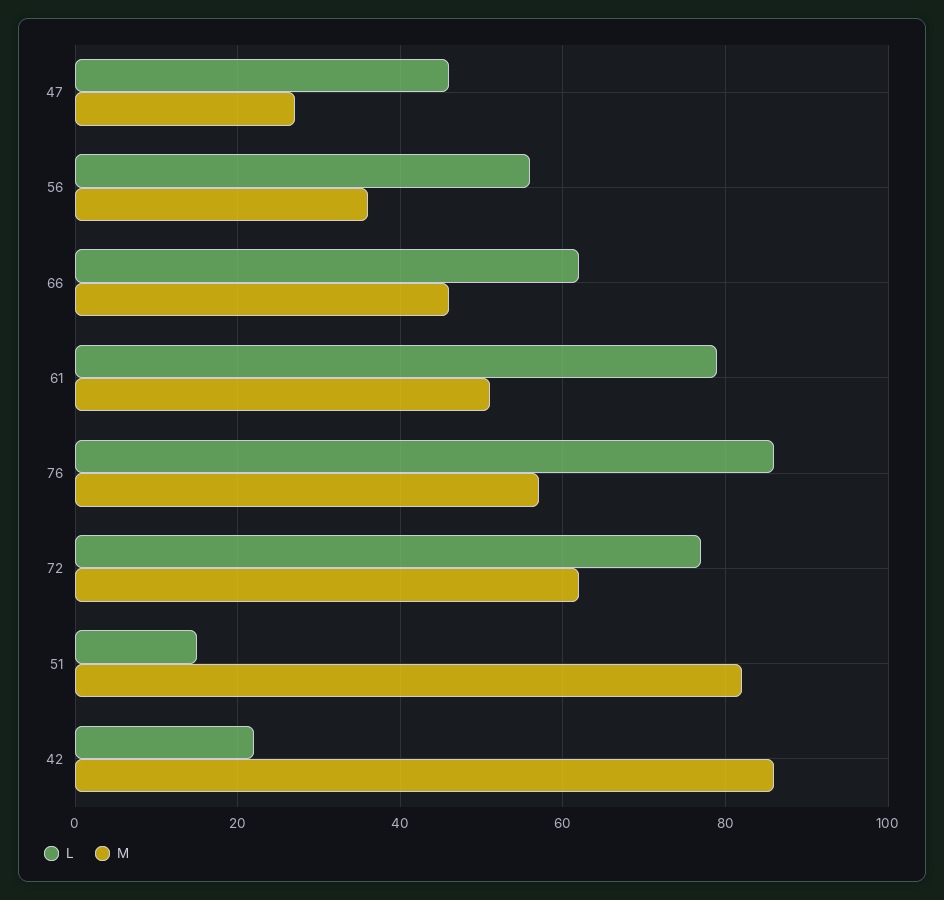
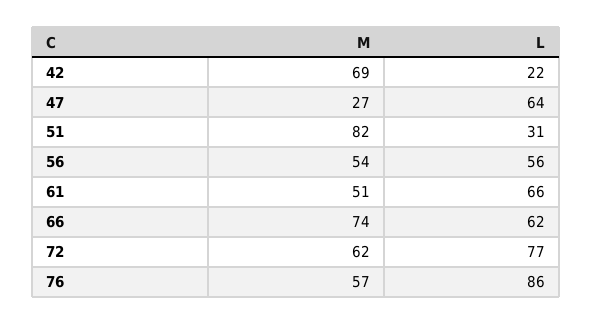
L, 47: 45 -> 64
M, 56: 35 -> 54
M, 66: 45 -> 74
L, 61: 80 -> 66
L, 51: 15 -> 31
M, 42: 85 -> 69

